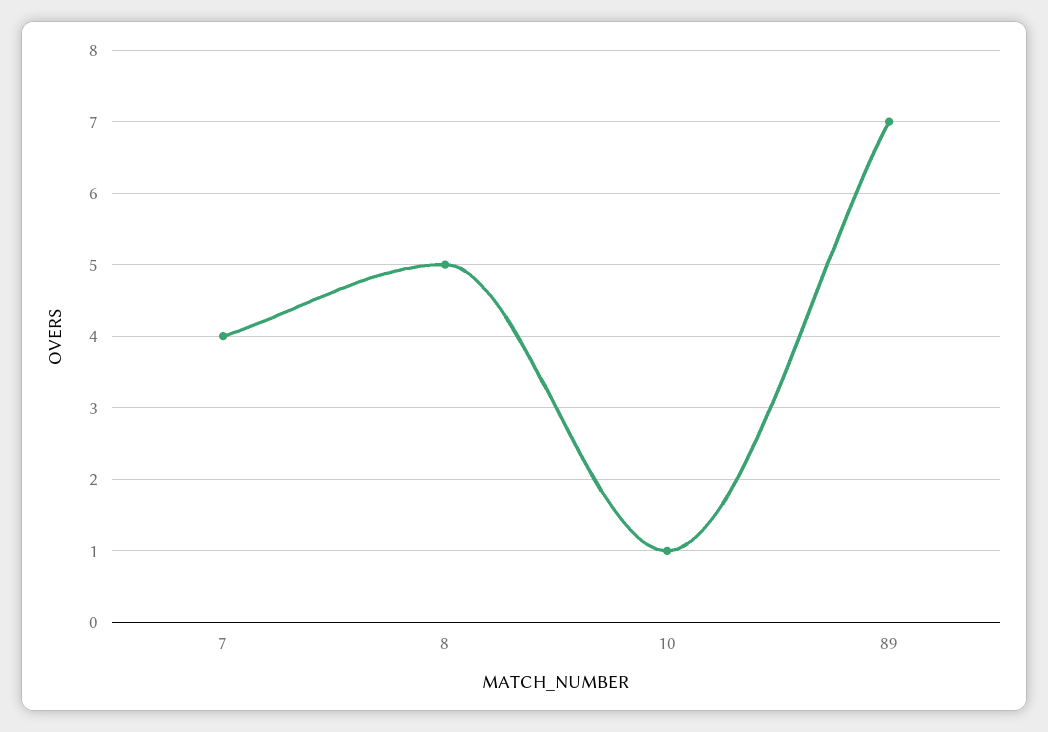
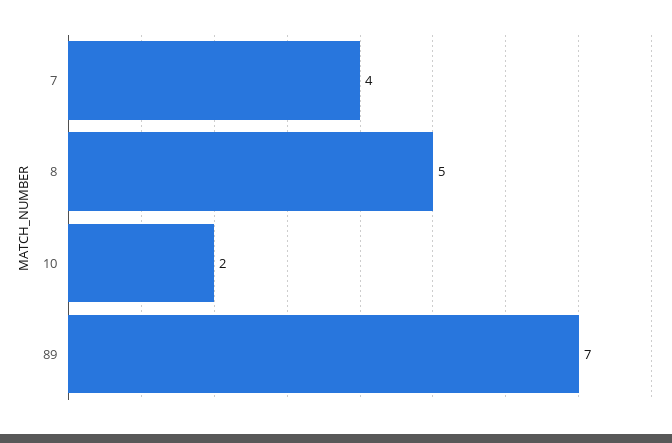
10: 1 -> 2

